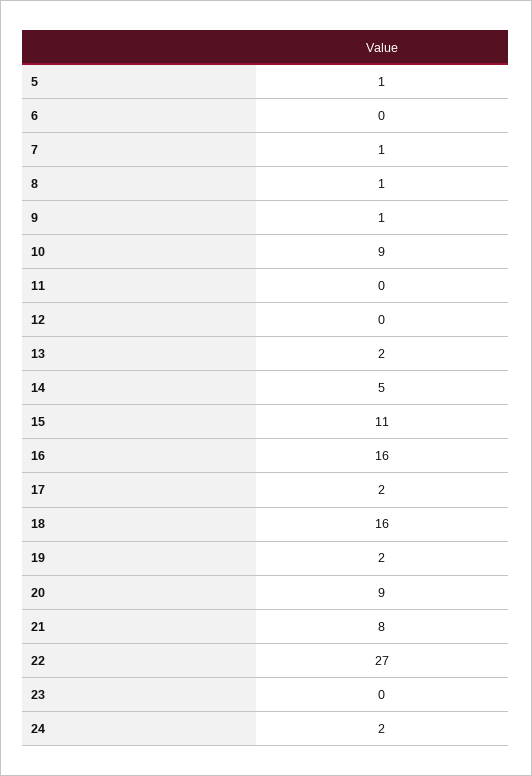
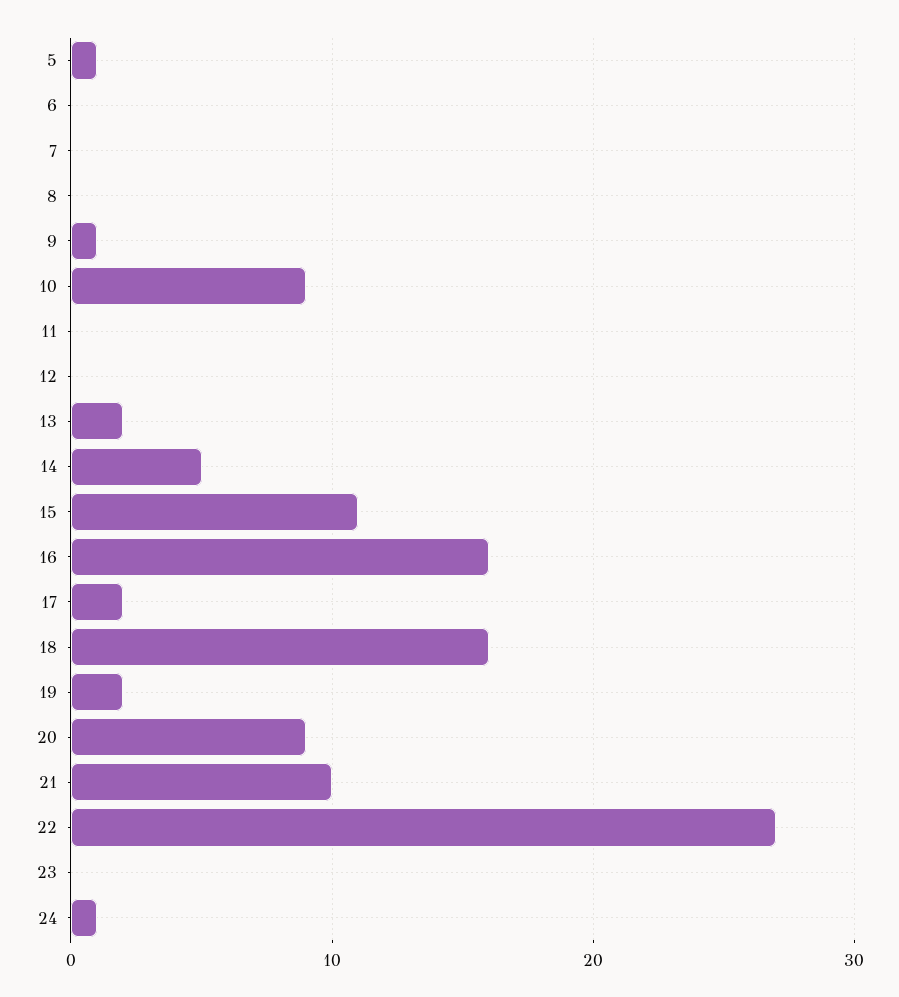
7: 1 -> 0
8: 1 -> 0
21: 8 -> 10
24: 2 -> 1

